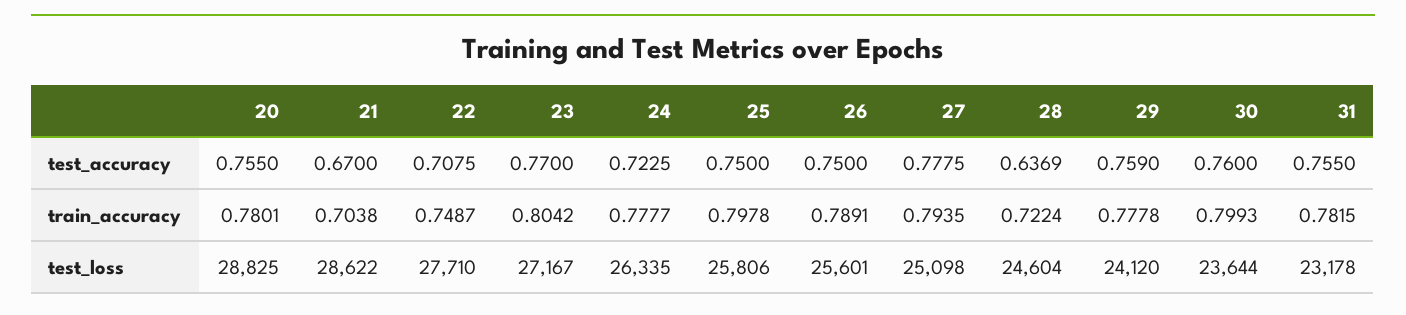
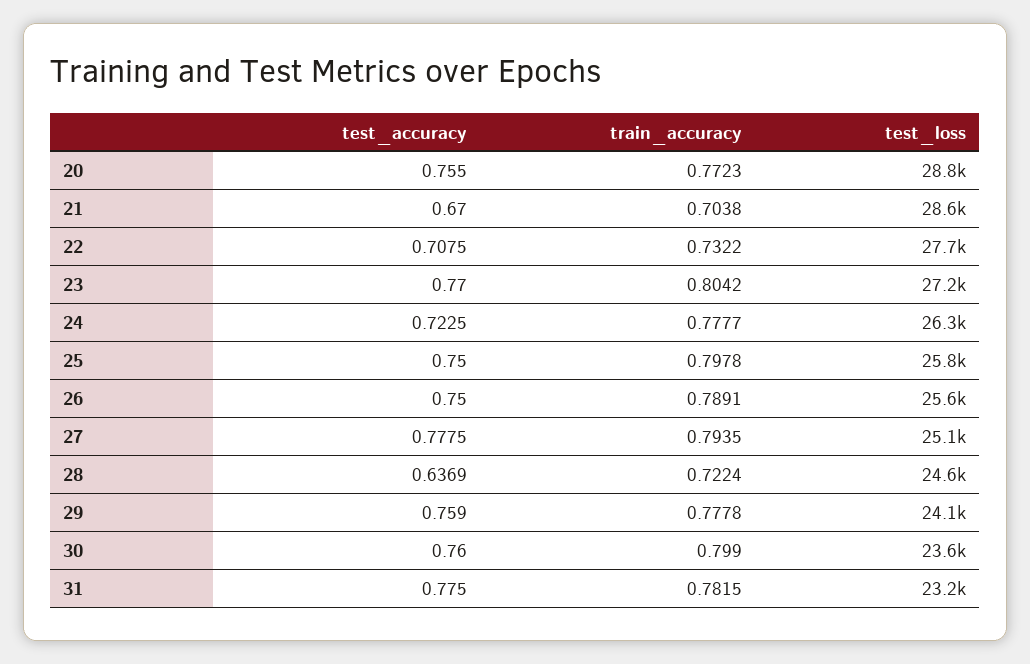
31, test_accuracy: 0.755 -> 0.775
20, train_accuracy: 0.7801 -> 0.7723
22, train_accuracy: 0.7487 -> 0.7322
30, train_accuracy: 0.7993 -> 0.799

